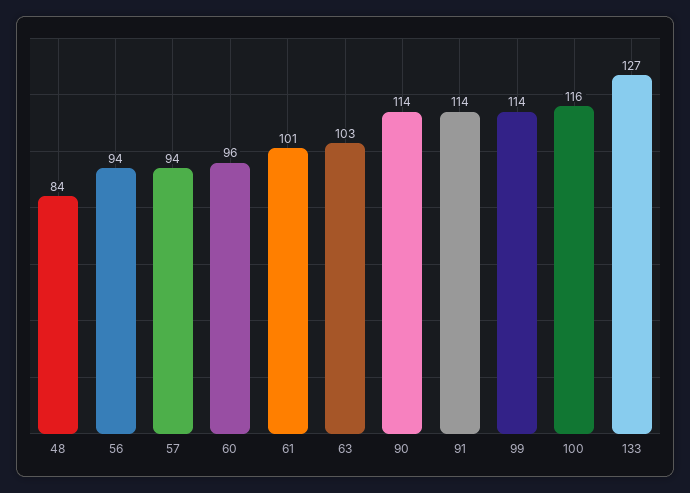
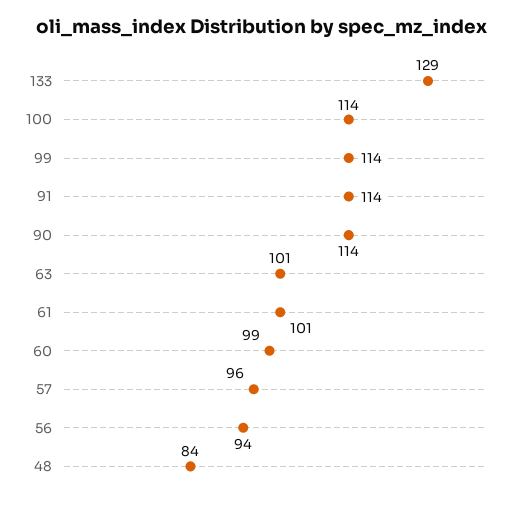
57: 94 -> 96
60: 96 -> 99
63: 103 -> 101
100: 116 -> 114
133: 127 -> 129

